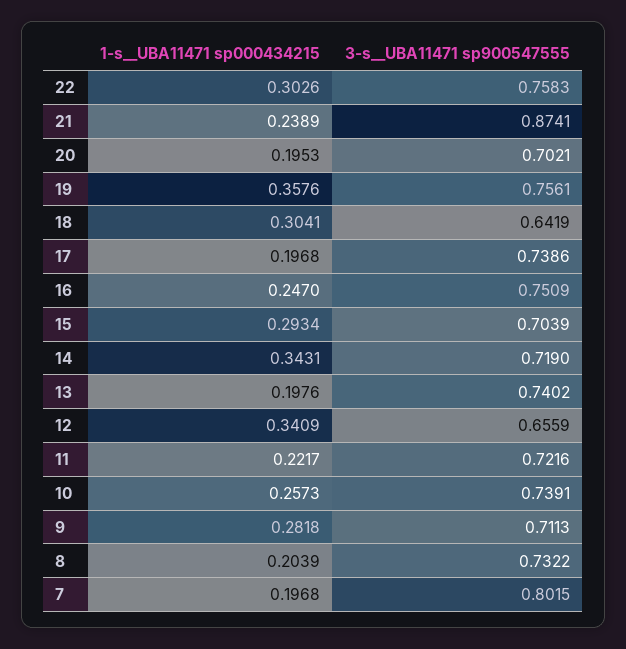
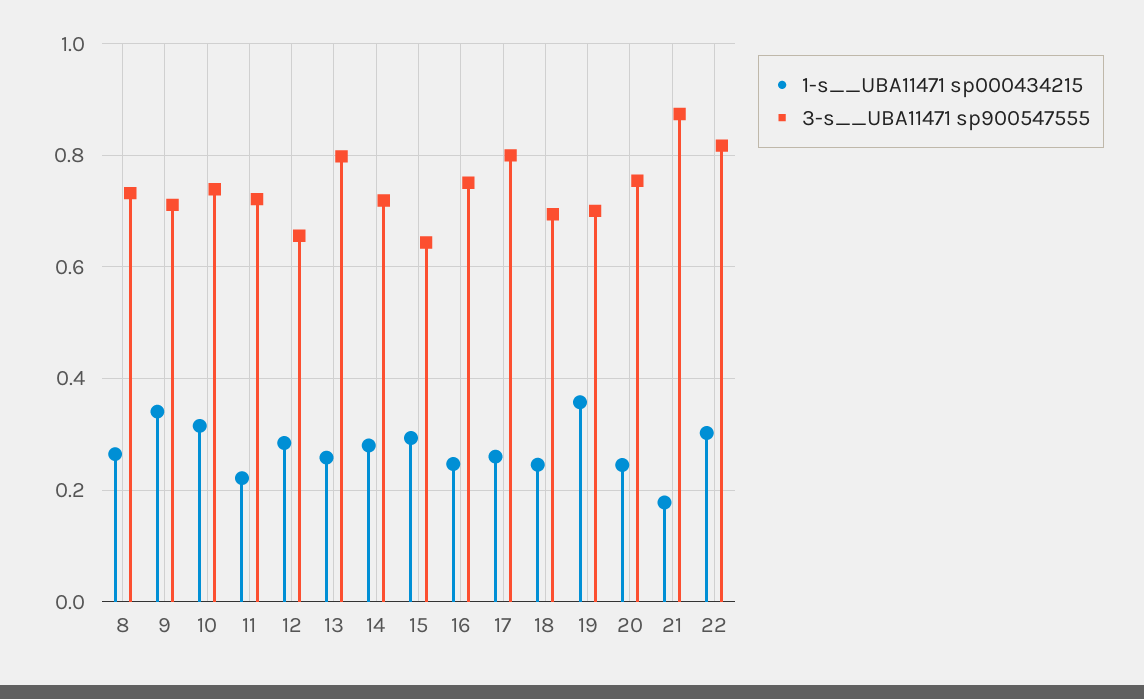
3-s__UBA11471 sp900547555, 22: 0.7583 -> 0.82
1-s__UBA11471 sp000434215, 21: 0.2389 -> 0.18
1-s__UBA11471 sp000434215, 20: 0.1953 -> 0.24
3-s__UBA11471 sp900547555, 20: 0.7021 -> 0.76
3-s__UBA11471 sp900547555, 19: 0.7561 -> 0.7
1-s__UBA11471 sp000434215, 18: 0.3041 -> 0.24
3-s__UBA11471 sp900547555, 18: 0.6419 -> 0.7
1-s__UBA11471 sp000434215, 17: 0.1968 -> 0.26
3-s__UBA11471 sp900547555, 17: 0.7386 -> 0.8
3-s__UBA11471 sp900547555, 15: 0.7039 -> 0.64
1-s__UBA11471 sp000434215, 14: 0.3431 -> 0.28
1-s__UBA11471 sp000434215, 13: 0.1976 -> 0.26
3-s__UBA11471 sp900547555, 13: 0.7402 -> 0.8
1-s__UBA11471 sp000434215, 12: 0.3409 -> 0.28
1-s__UBA11471 sp000434215, 10: 0.2573 -> 0.32
1-s__UBA11471 sp000434215, 9: 0.2818 -> 0.34
1-s__UBA11471 sp000434215, 8: 0.2039 -> 0.26
1-s__UBA11471 sp000434215, 7: 0.1968 -> none
3-s__UBA11471 sp900547555, 7: 0.8015 -> none

